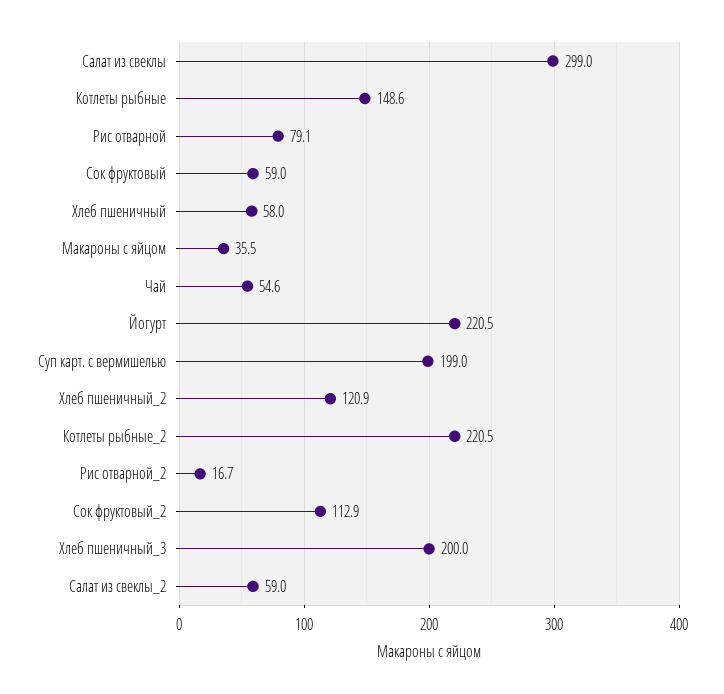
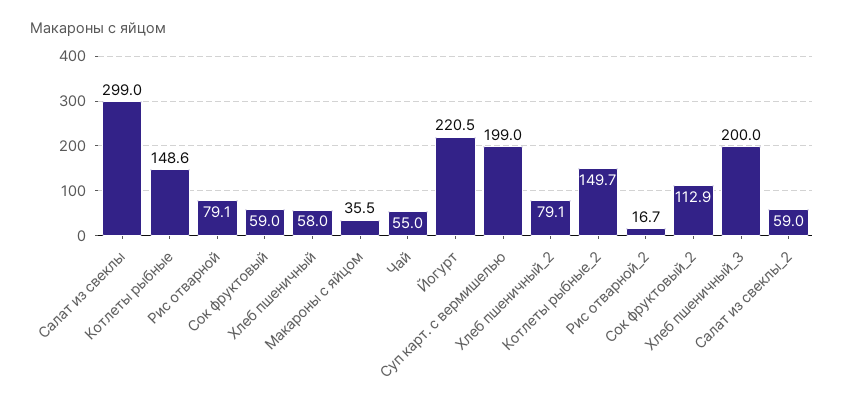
Чай: 54.6 -> 55
Хлеб пшеничный_2: 120.9 -> 79.1
Котлеты рыбные_2: 220.5 -> 149.7

